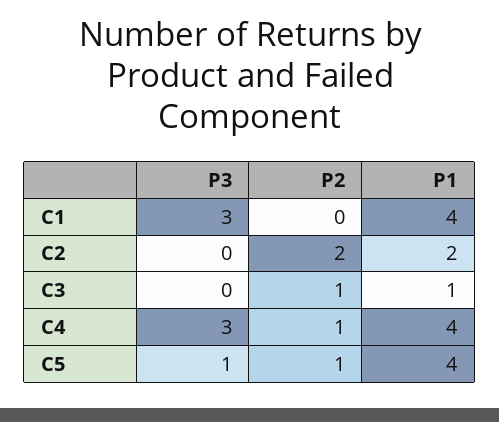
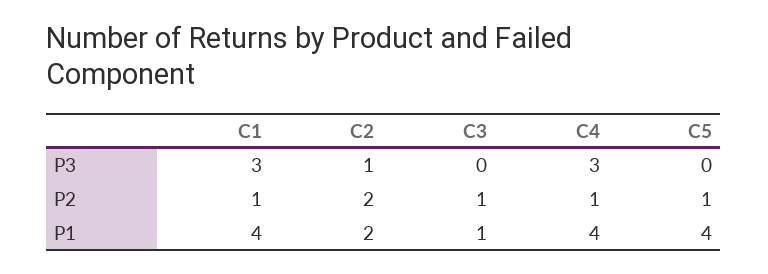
P2, C1: 0 -> 1
P3, C2: 0 -> 1
P3, C5: 1 -> 0

